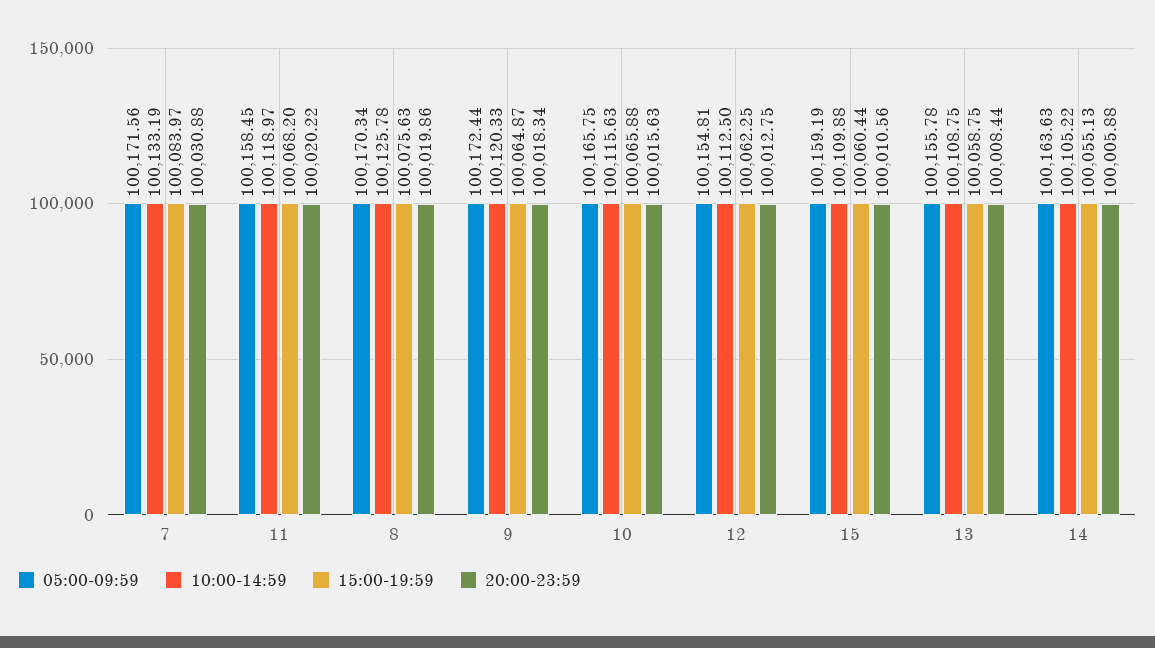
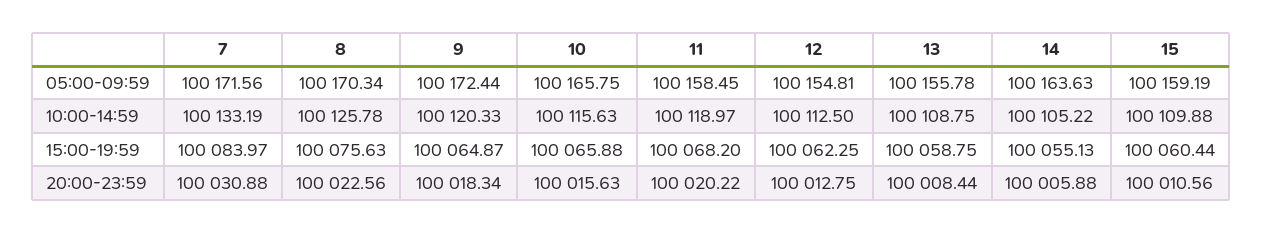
20:00-23:59, 8: 100019.86 -> 100022.56

